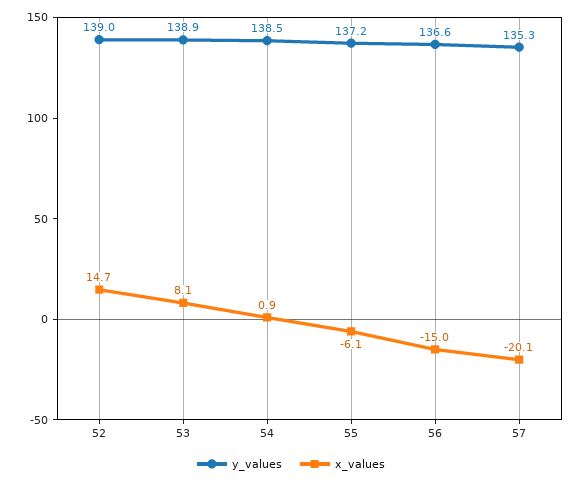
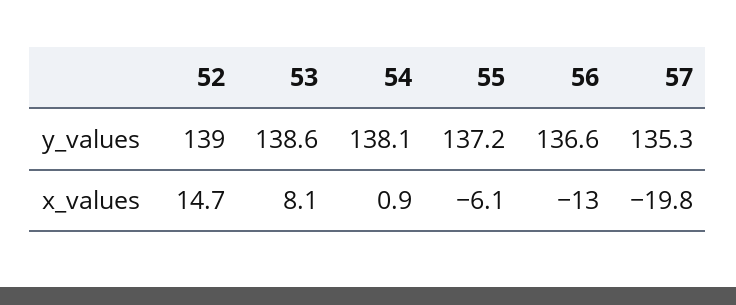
y_values, 53: 138.9 -> 138.6
y_values, 54: 138.5 -> 138.1
x_values, 56: -15 -> -13
x_values, 57: -20.1 -> -19.8

